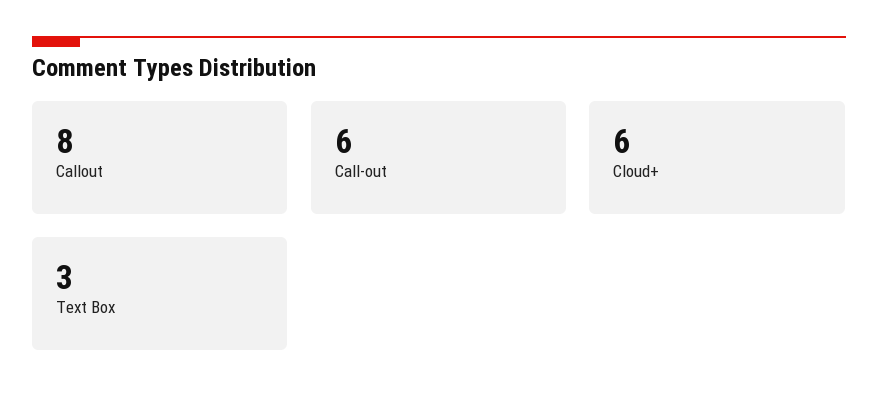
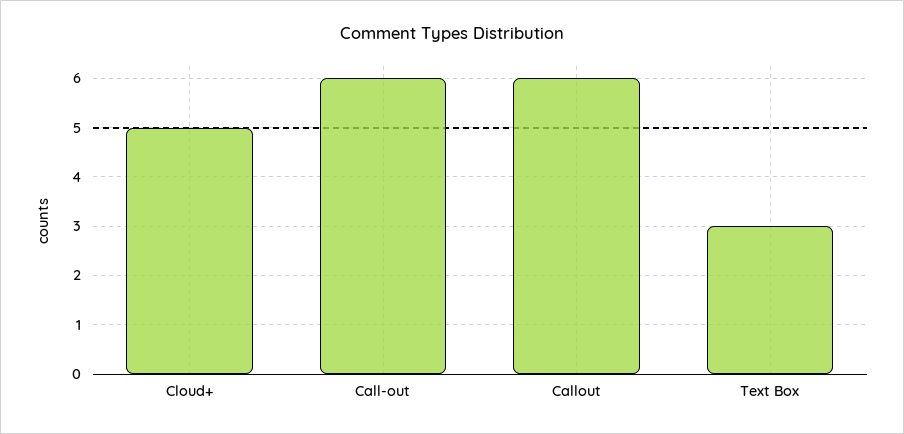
Callout: 8 -> 6
Cloud+: 6 -> 5

